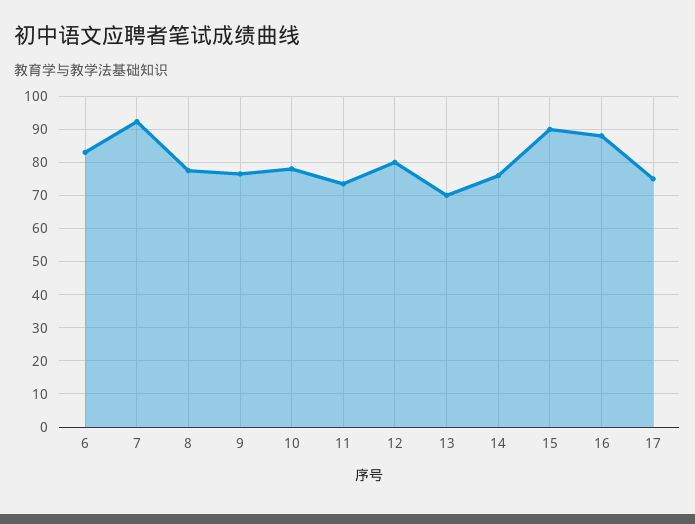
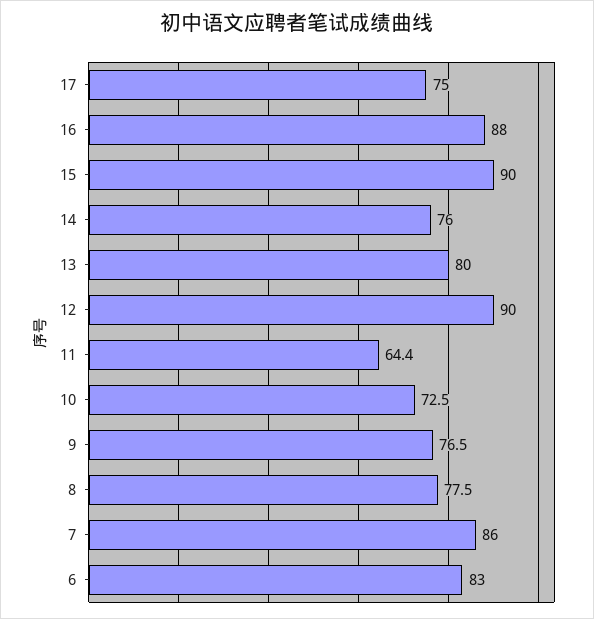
7: 92 -> 86
10: 78 -> 72.5
11: 74 -> 64.4
12: 80 -> 90
13: 70 -> 80

